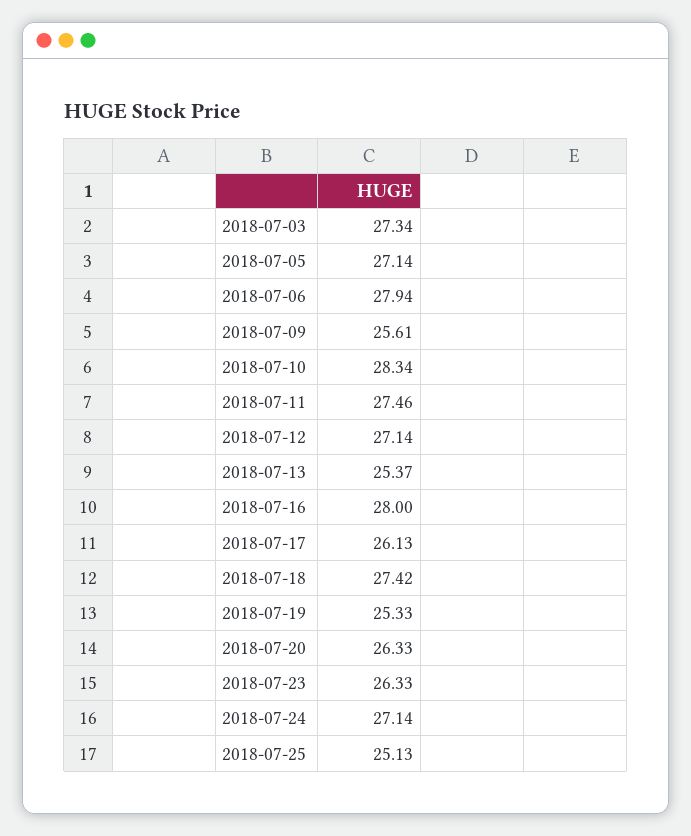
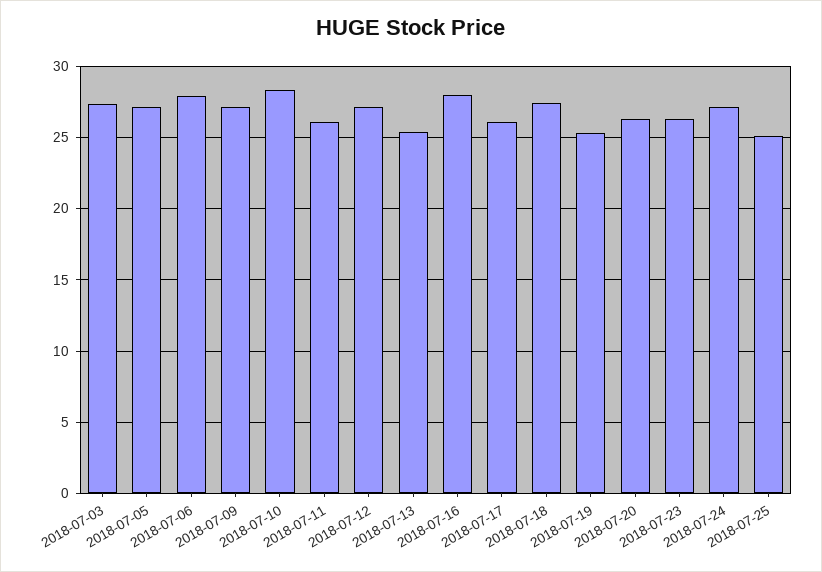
2018-07-09: 25.61 -> 27
2018-07-11: 27.46 -> 26

